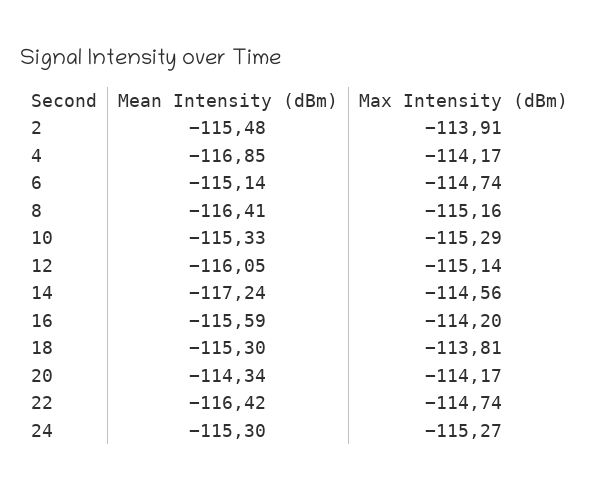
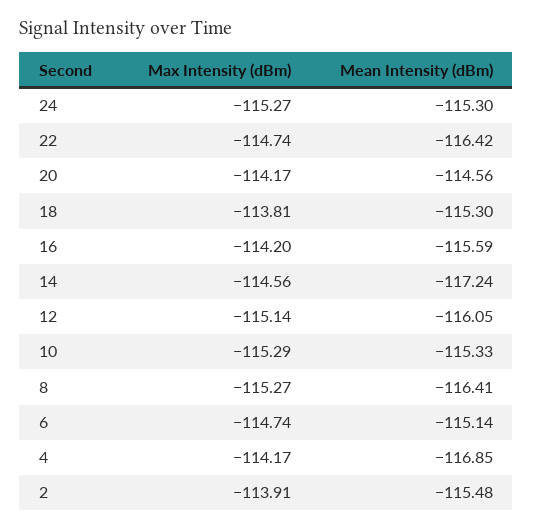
Max Intensity (dBm), 8: -115.16 -> -115.27
Mean Intensity (dBm), 20: -114.34 -> -114.56

